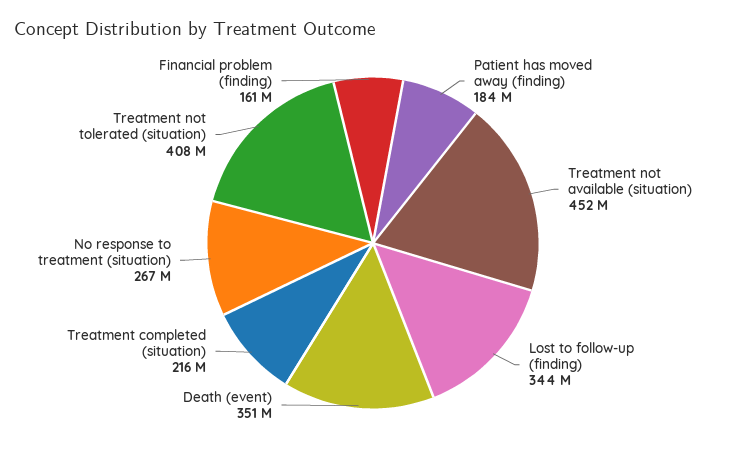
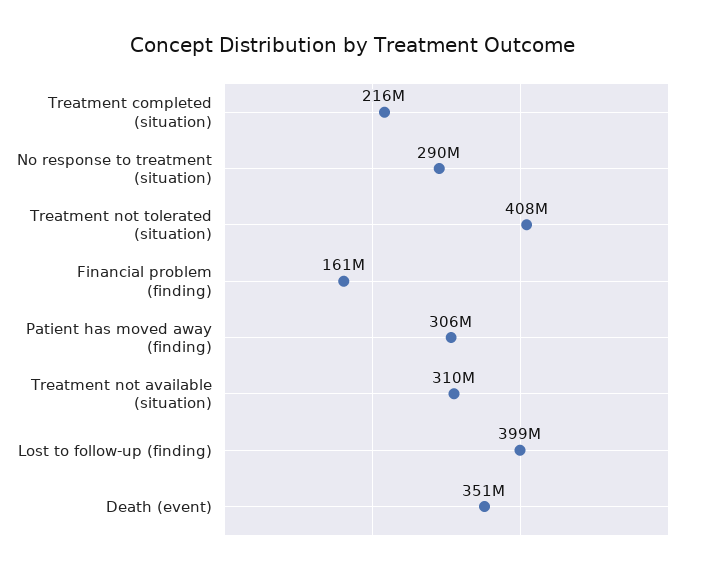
Patient has moved away (finding): 184000000 -> 306000000
Treatment not available (situation): 452000000 -> 310000000
Lost to follow-up (finding): 344000000 -> 399000000
No response to treatment (situation): 267000000 -> 290000000

